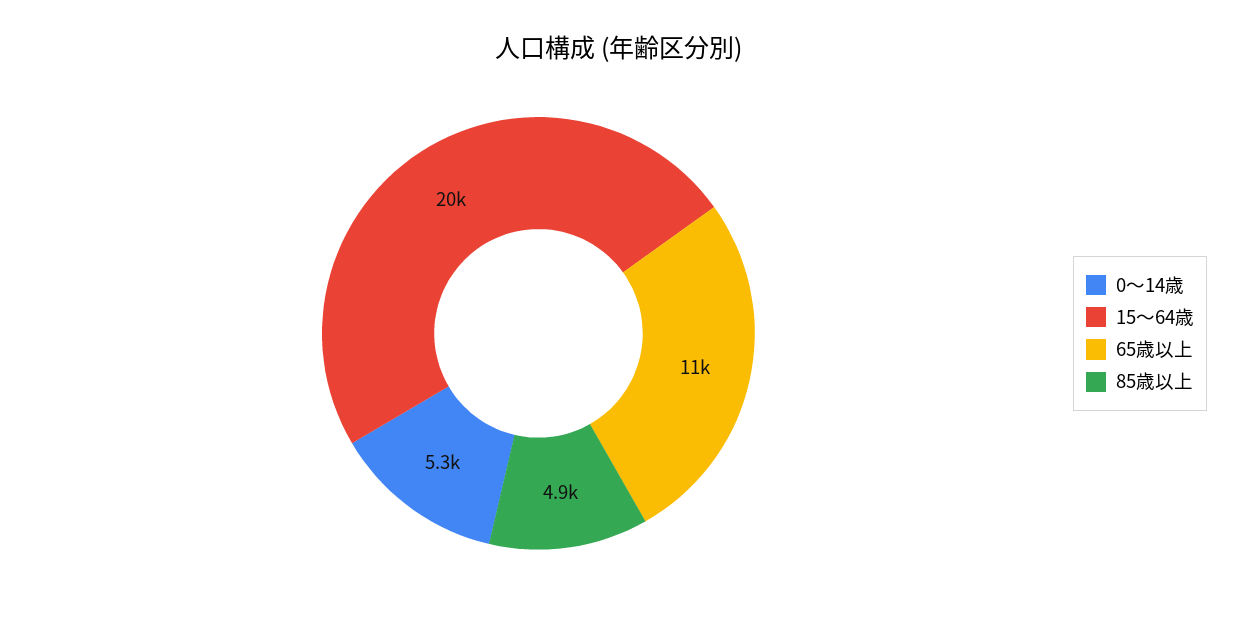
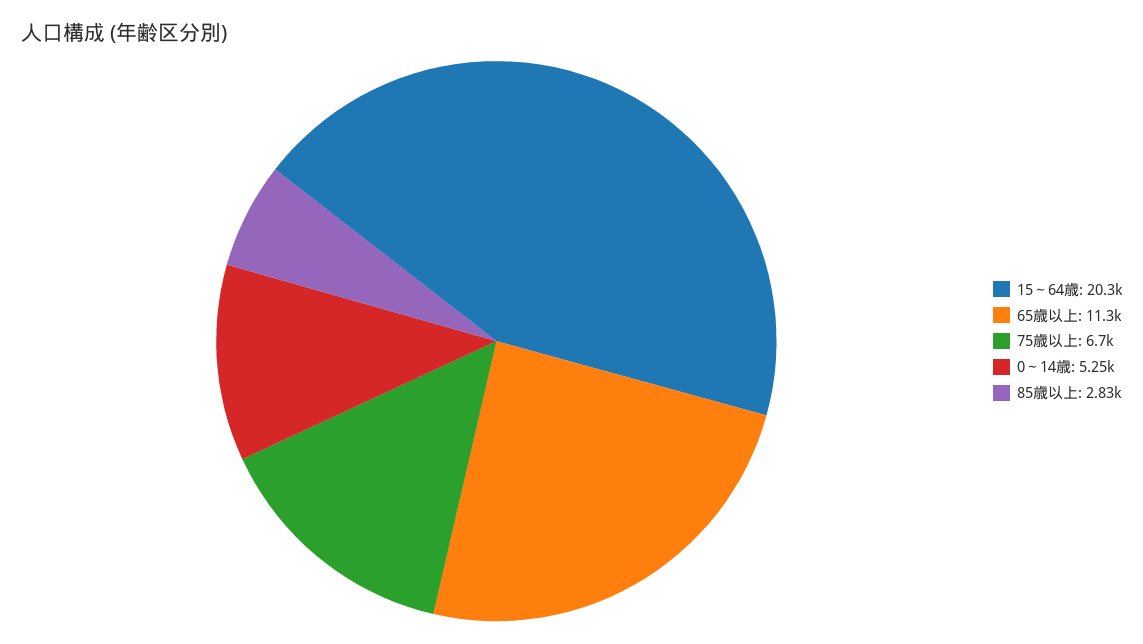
85歳以上: 4900 -> 2830
75歳以上: none -> 6700

